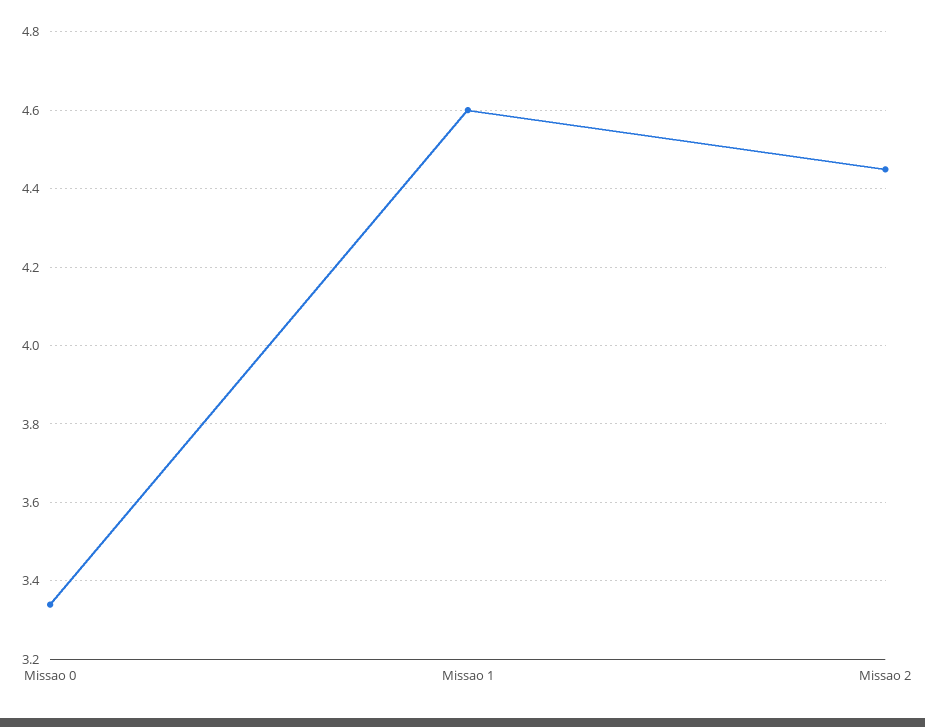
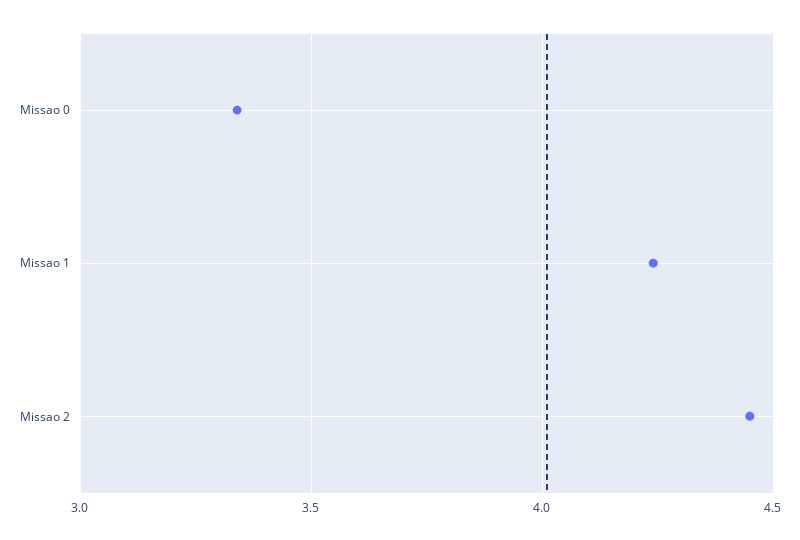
Missao 1: 4.6 -> 4.25

